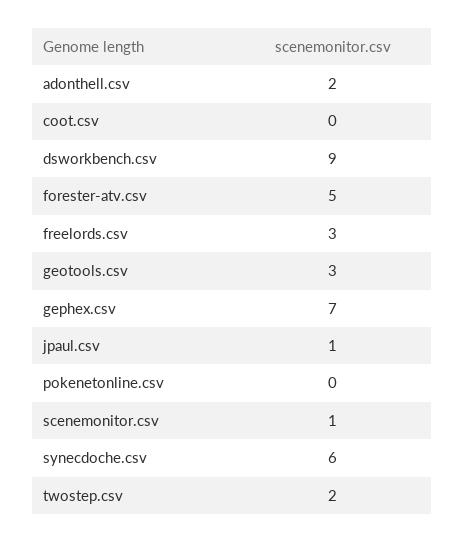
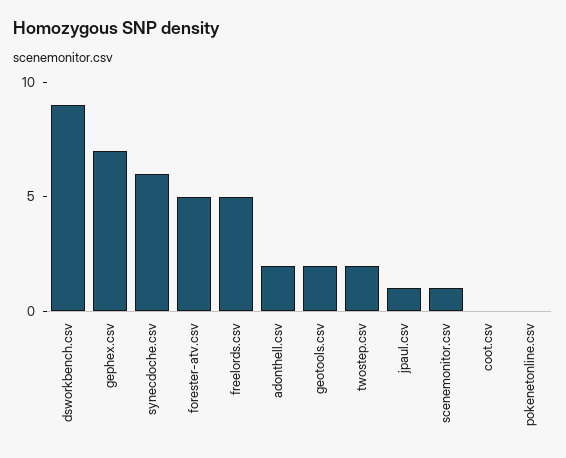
freelords.csv: 3 -> 5
geotools.csv: 3 -> 2

